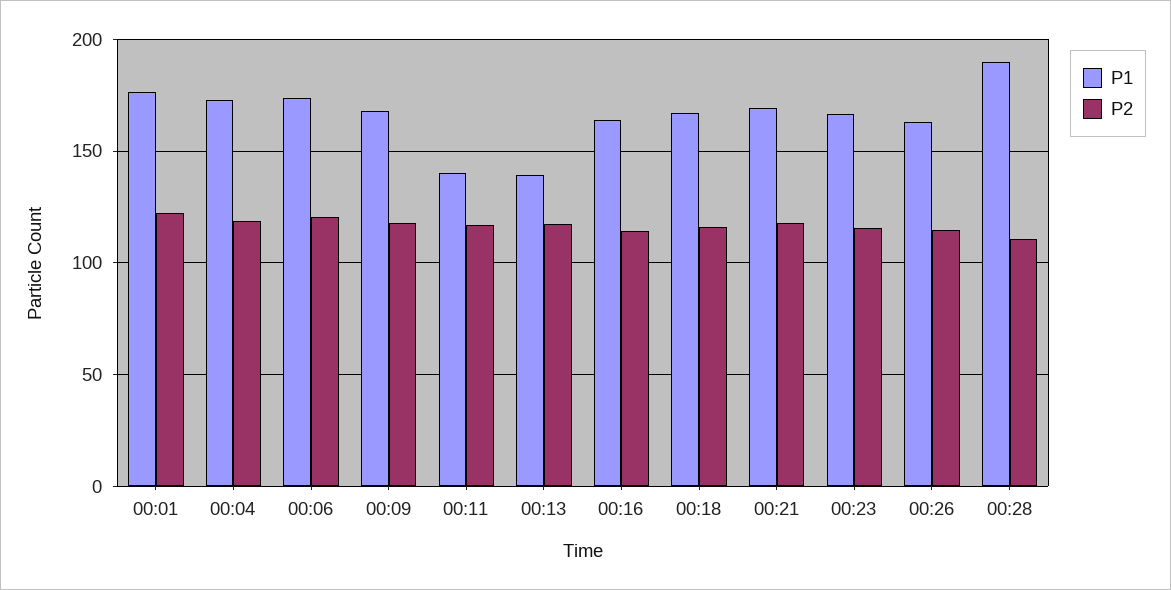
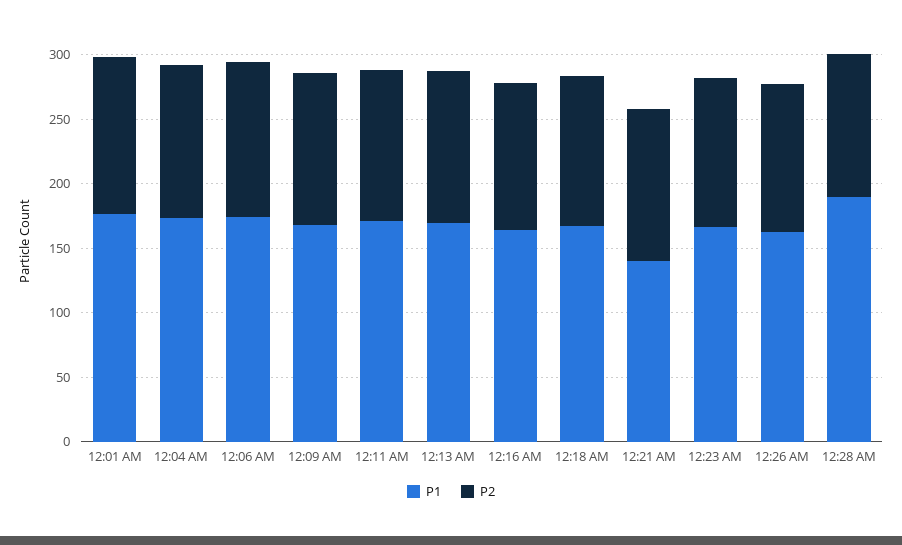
P1, 00:11: 140 -> 170
P1, 00:13: 140 -> 170
P1, 00:21: 170 -> 140

